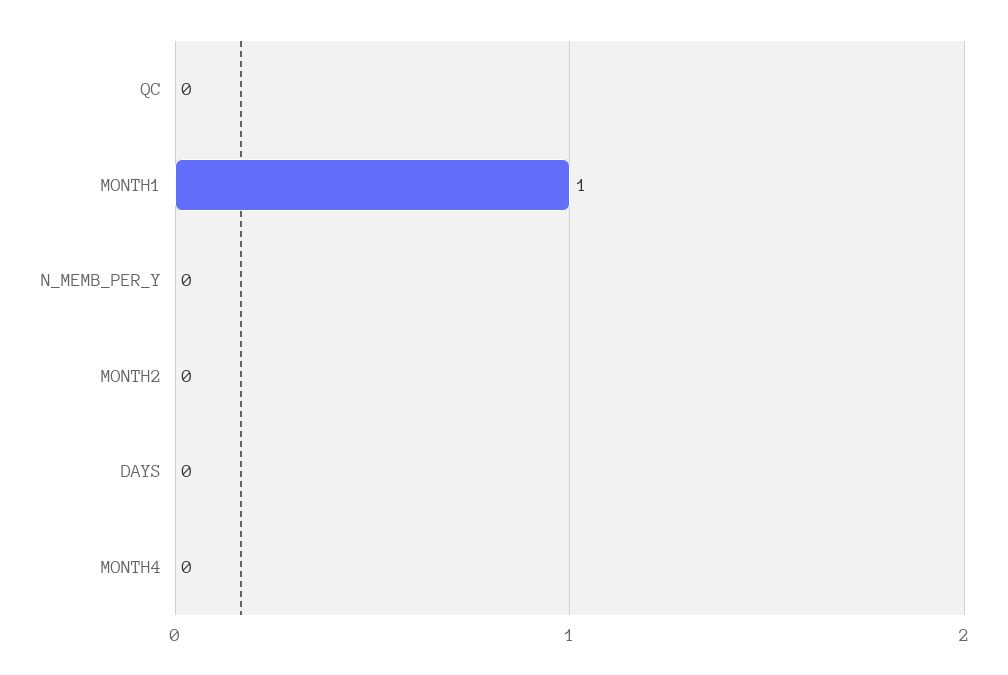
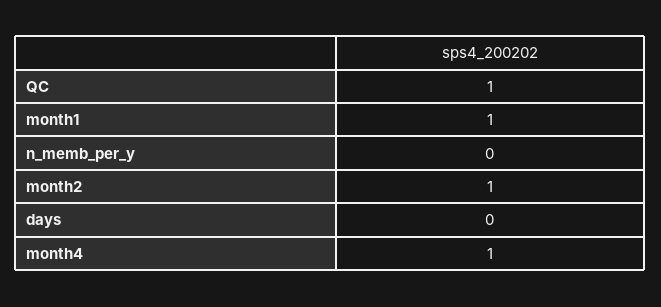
QC: 0 -> 1
MONTH2: 0 -> 1
MONTH4: 0 -> 1

